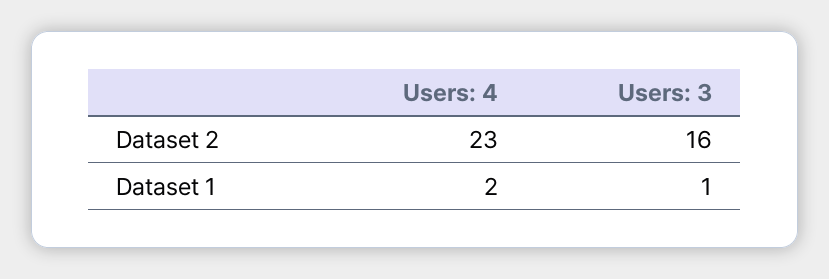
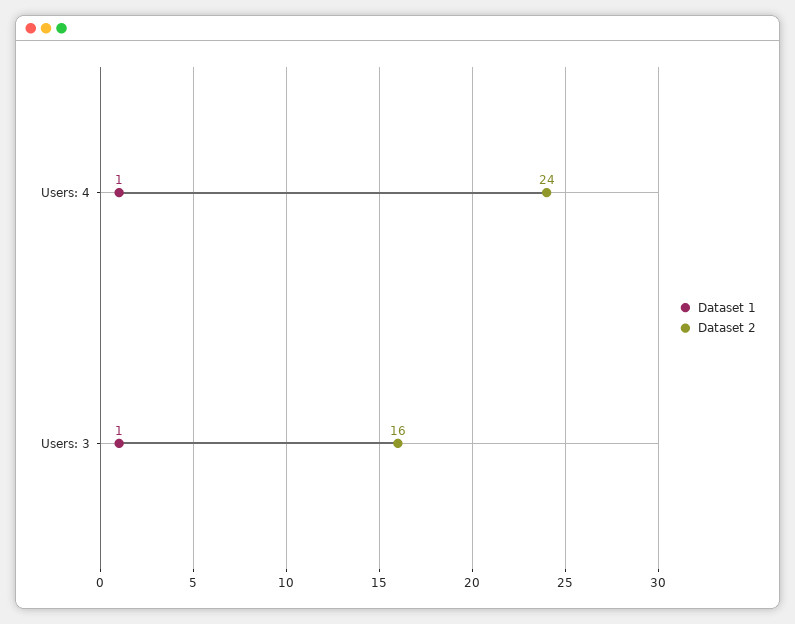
Dataset 2, Users: 4: 23 -> 24
Dataset 1, Users: 4: 2 -> 1

